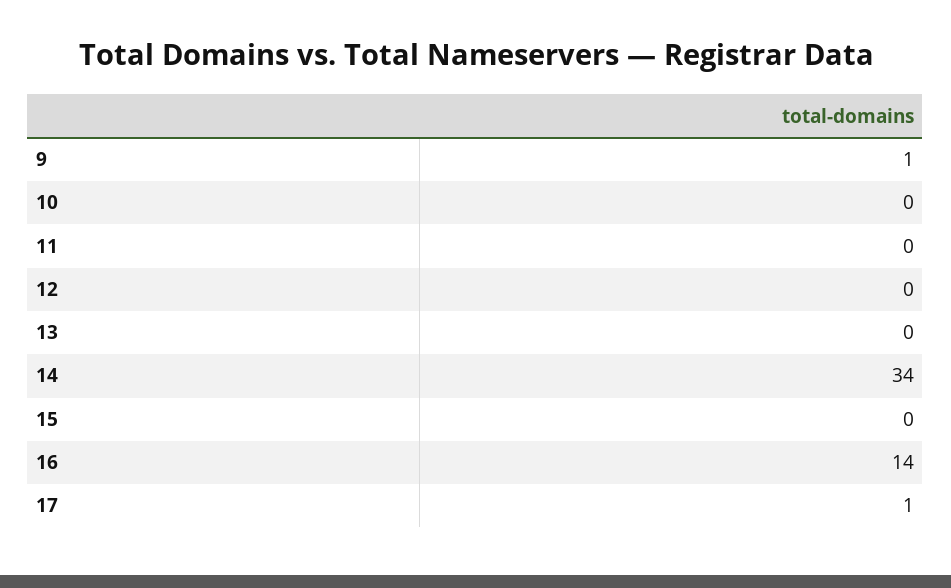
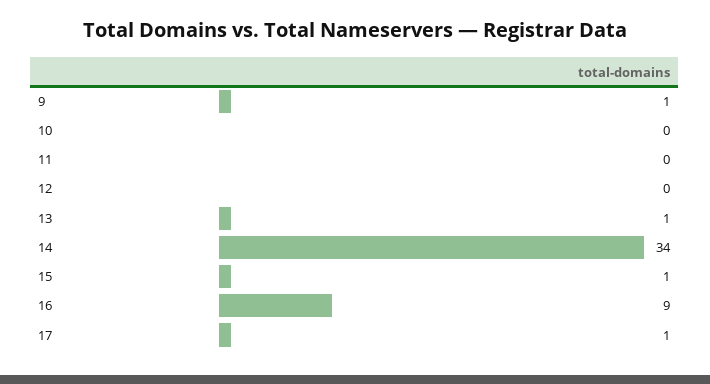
13: 0 -> 1
15: 0 -> 1
16: 14 -> 9

